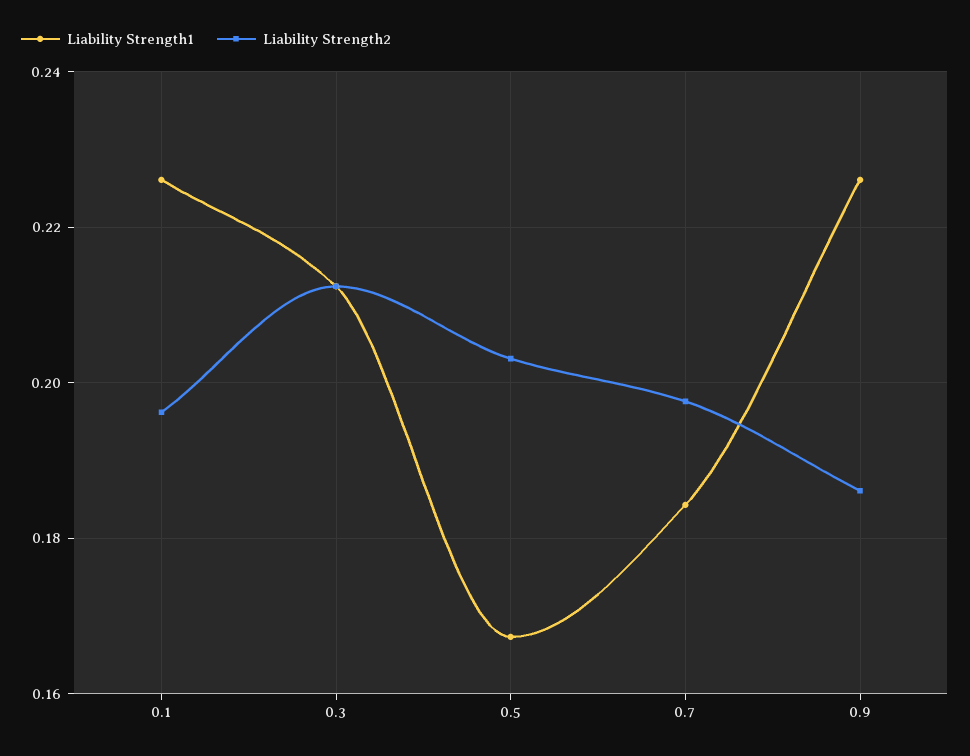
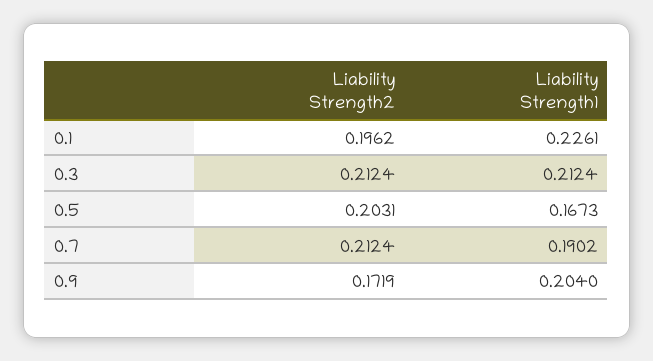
Liability Strength1, 0.7: 0.184 -> 0.1902
Liability Strength2, 0.7: 0.198 -> 0.2124
Liability Strength1, 0.9: 0.226 -> 0.204
Liability Strength2, 0.9: 0.186 -> 0.1719

